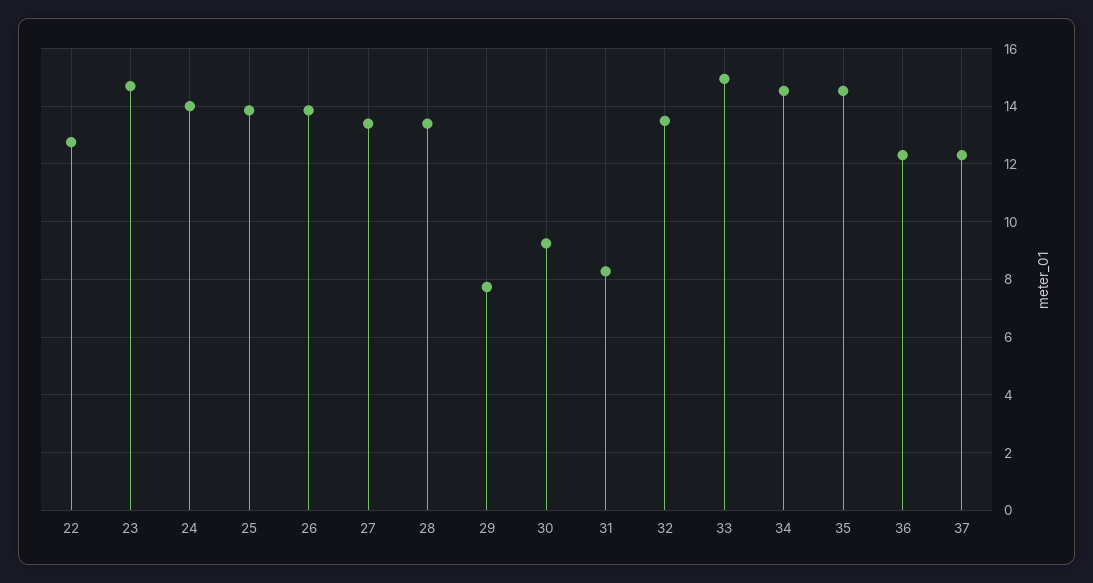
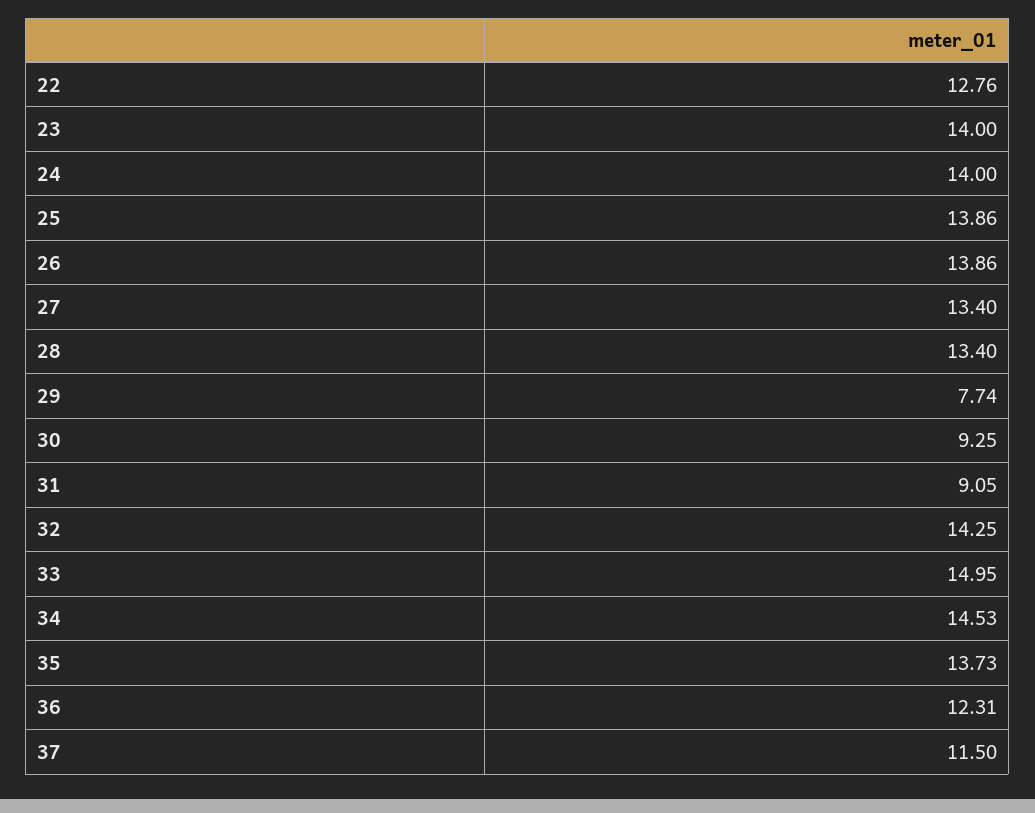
23: 14.75 -> 14
31: 8.25 -> 9.05
32: 13.5 -> 14.25
35: 14.5 -> 13.73
37: 12.25 -> 11.5

